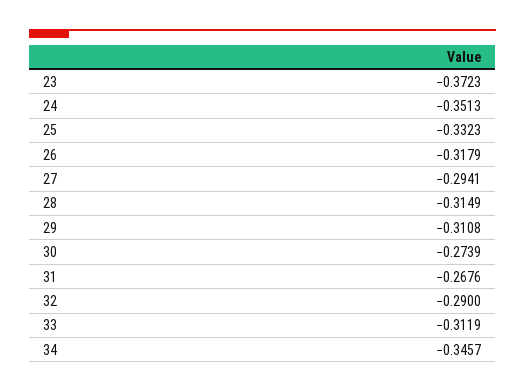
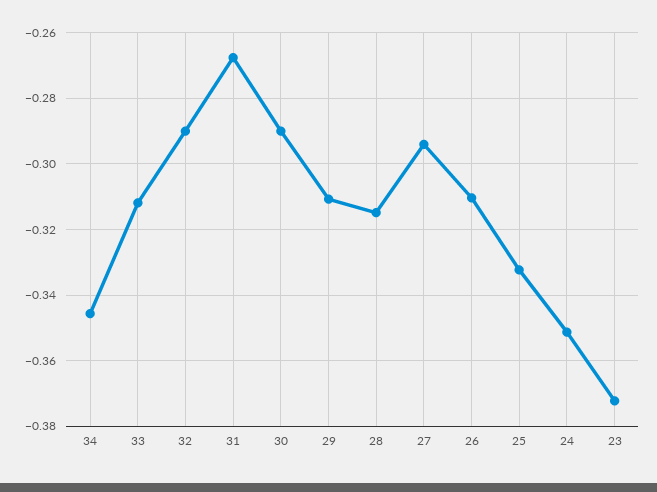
26: -0.3179 -> -0.31
30: -0.2739 -> -0.29

